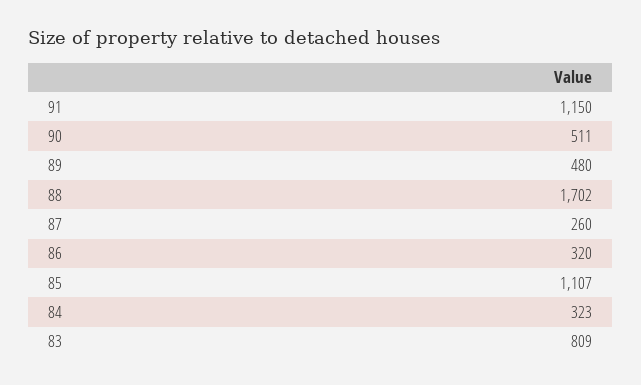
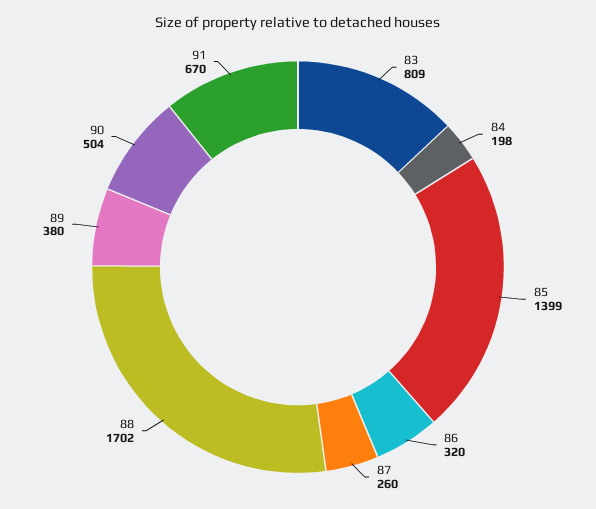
91: 1150 -> 670
90: 511 -> 504
89: 480 -> 380
85: 1107 -> 1399
84: 323 -> 198

